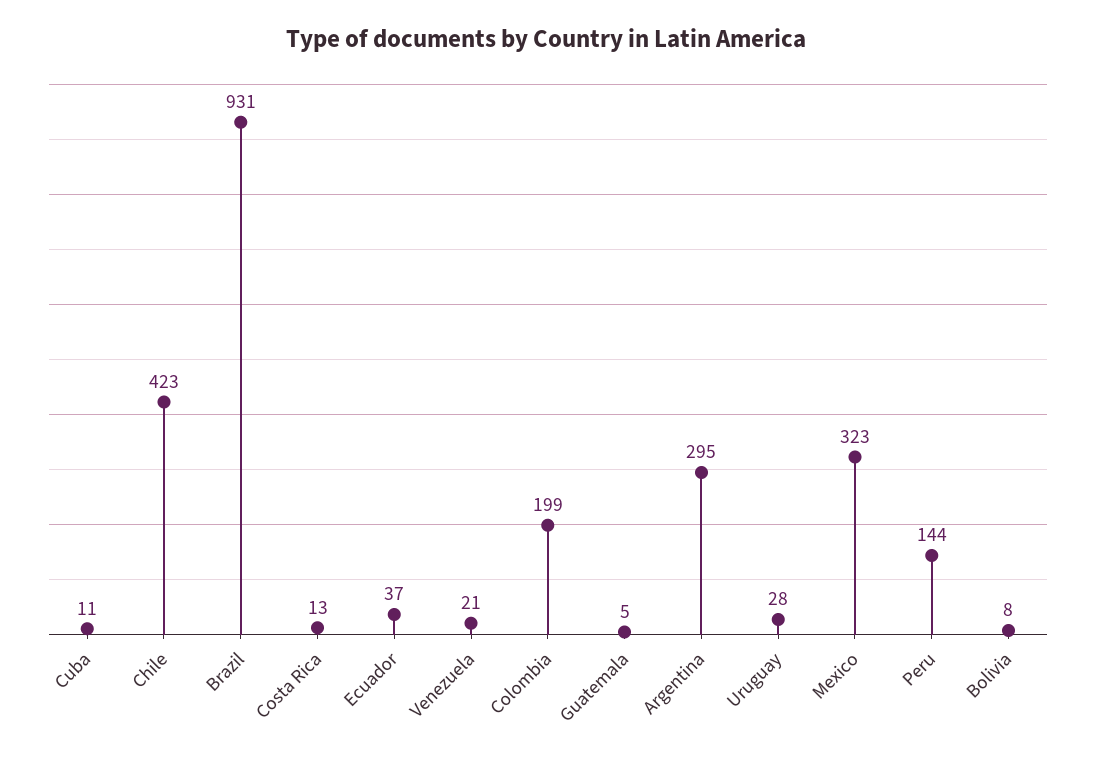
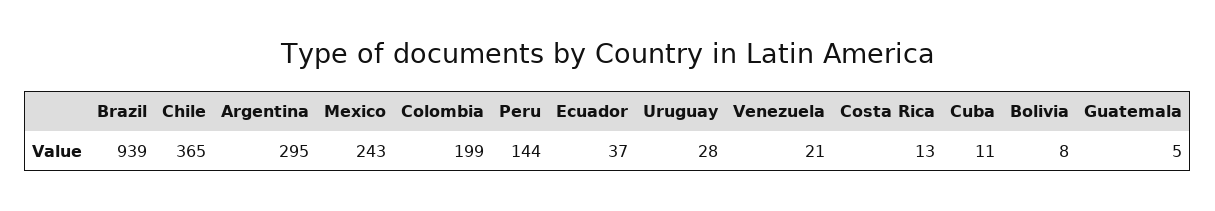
Chile: 423 -> 365
Brazil: 931 -> 939
Mexico: 323 -> 243

